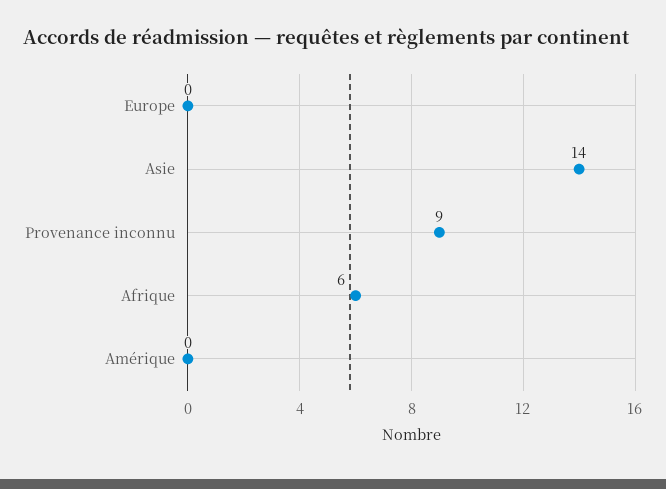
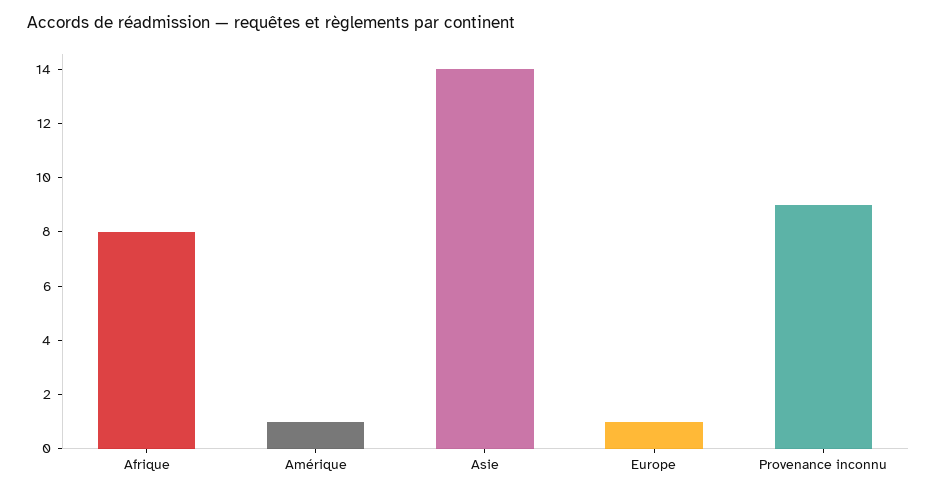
Europe: 0 -> 1
Afrique: 6 -> 8
Amérique: 0 -> 1

